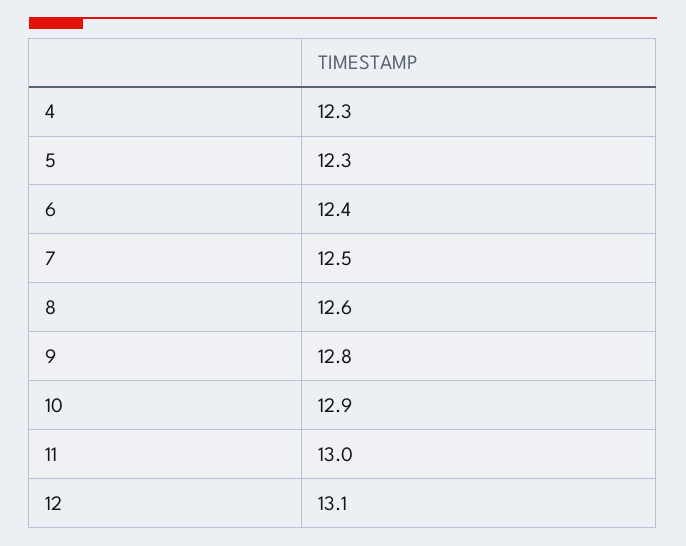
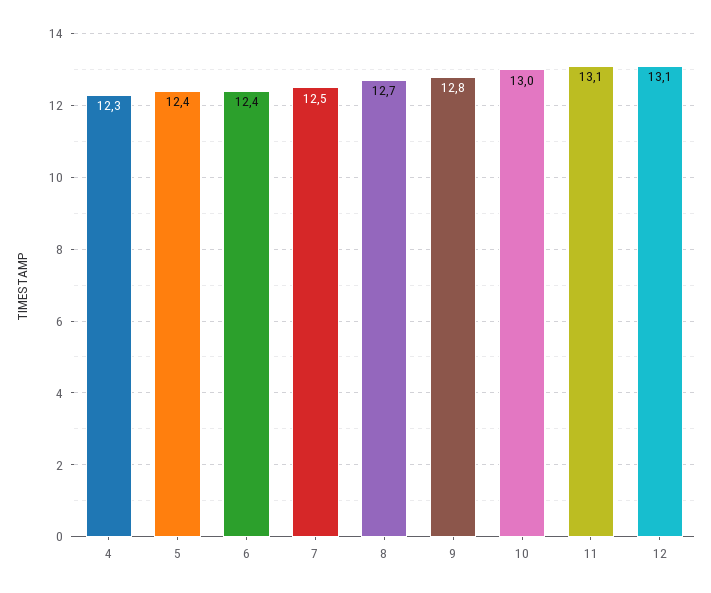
5: 12.3 -> 12.4
8: 12.6 -> 12.7
10: 12.9 -> 13
11: 13 -> 13.1

